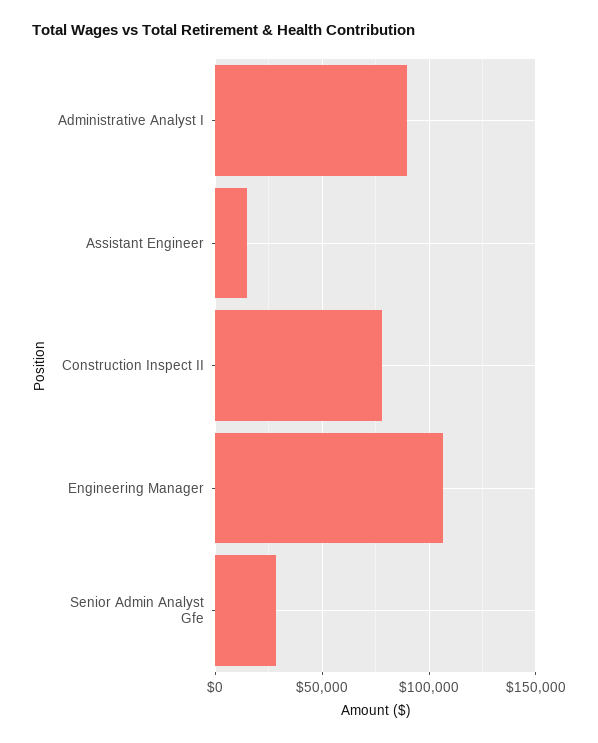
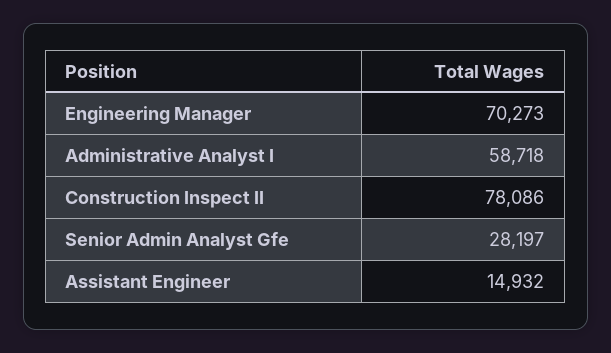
Administrative Analyst I: 90000 -> 58718
Engineering Manager: 105000 -> 70273

